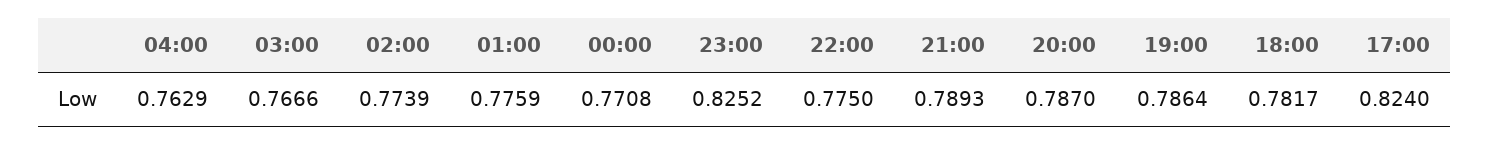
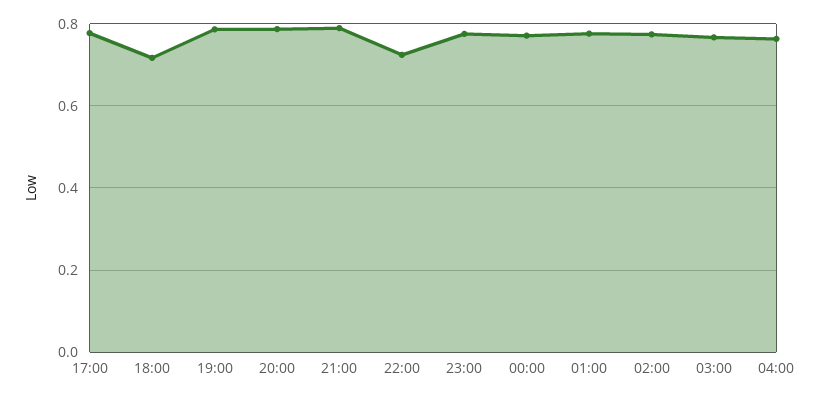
23:00: 0.8252 -> 0.78
22:00: 0.775 -> 0.72
18:00: 0.7817 -> 0.72
17:00: 0.824 -> 0.78

